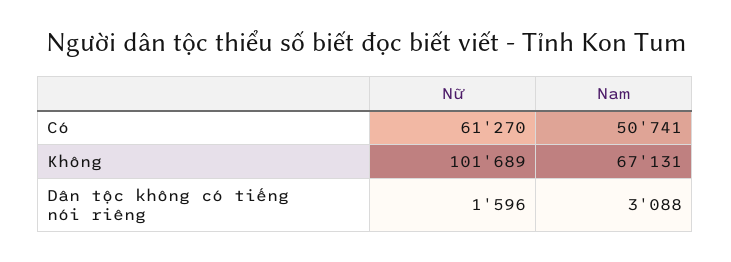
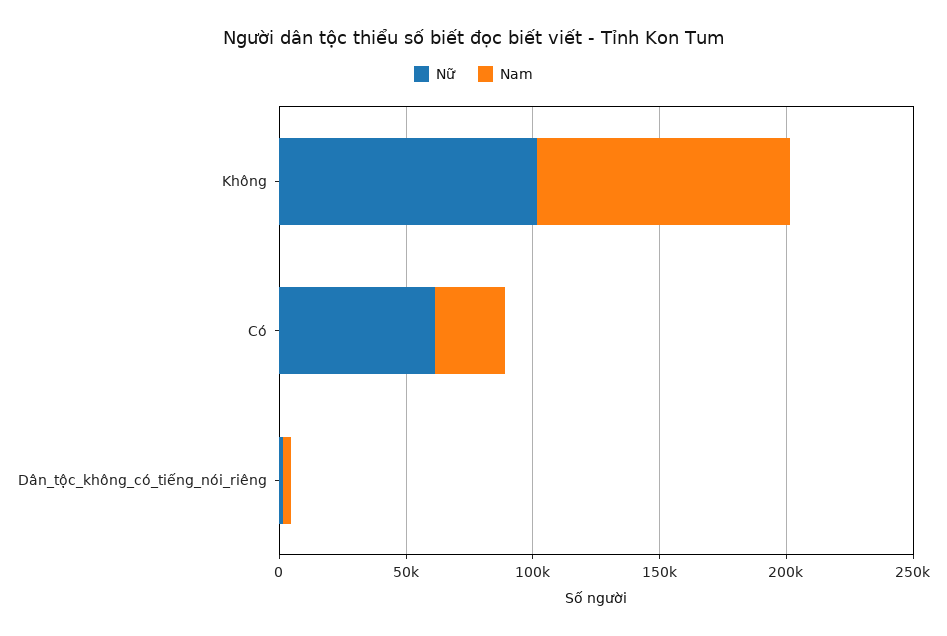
Nam, Có: 50741 -> 30000
Nam, Không: 67131 -> 100000

